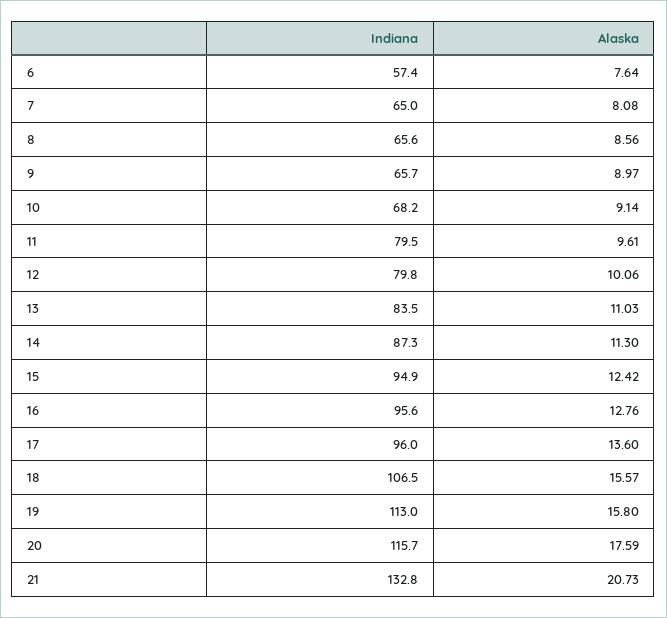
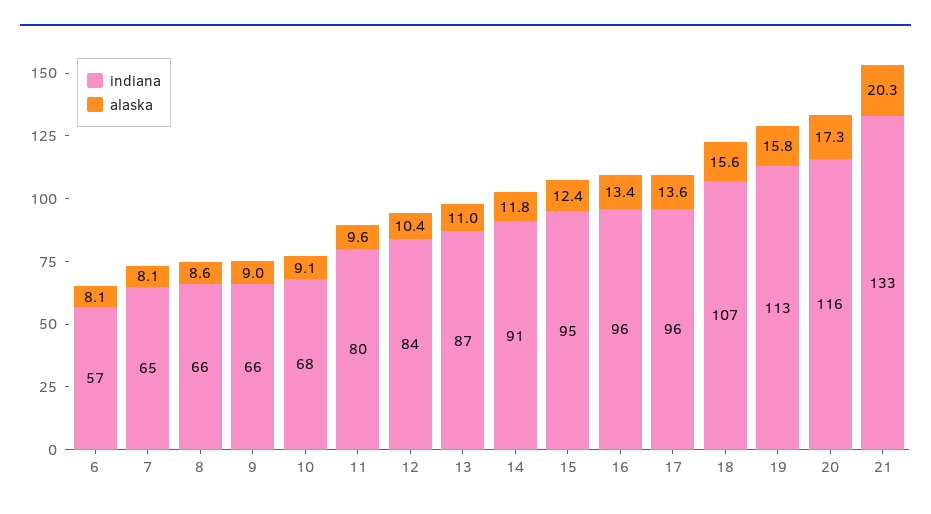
Alaska, 6: 7.64 -> 8.1
Indiana, 12: 79.8 -> 84
Alaska, 12: 10.06 -> 10.4
Indiana, 13: 83.5 -> 87
Indiana, 14: 87.3 -> 91
Alaska, 14: 11.3 -> 11.8
Alaska, 16: 12.76 -> 13.4
Alaska, 20: 17.59 -> 17.3
Alaska, 21: 20.73 -> 20.3

